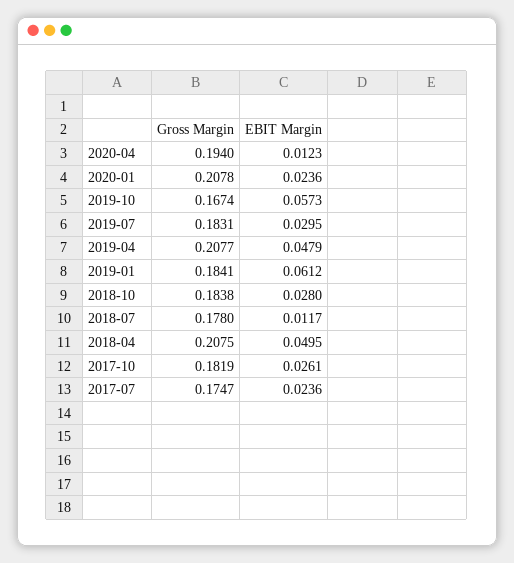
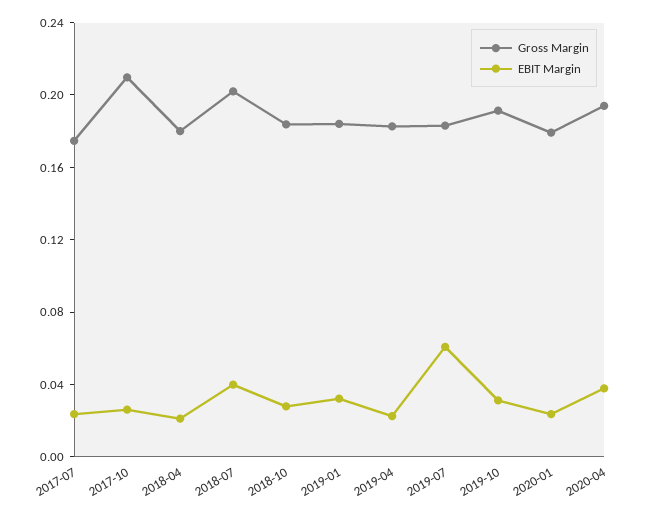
EBIT Margin, 2020-04: 0.0123 -> 0.04
Gross Margin, 2020-01: 0.2078 -> 0.18
Gross Margin, 2019-10: 0.1674 -> 0.19
EBIT Margin, 2019-10: 0.0573 -> 0.03
EBIT Margin, 2019-07: 0.0295 -> 0.06
Gross Margin, 2019-04: 0.2077 -> 0.18
EBIT Margin, 2019-04: 0.0479 -> 0.02
EBIT Margin, 2019-01: 0.0612 -> 0.03
Gross Margin, 2018-07: 0.178 -> 0.2
EBIT Margin, 2018-07: 0.0117 -> 0.04
Gross Margin, 2018-04: 0.2075 -> 0.18
EBIT Margin, 2018-04: 0.0495 -> 0.02
Gross Margin, 2017-10: 0.1819 -> 0.21

